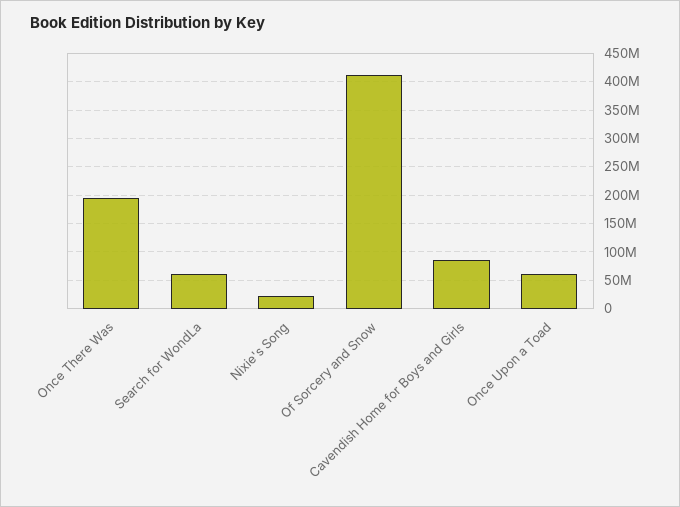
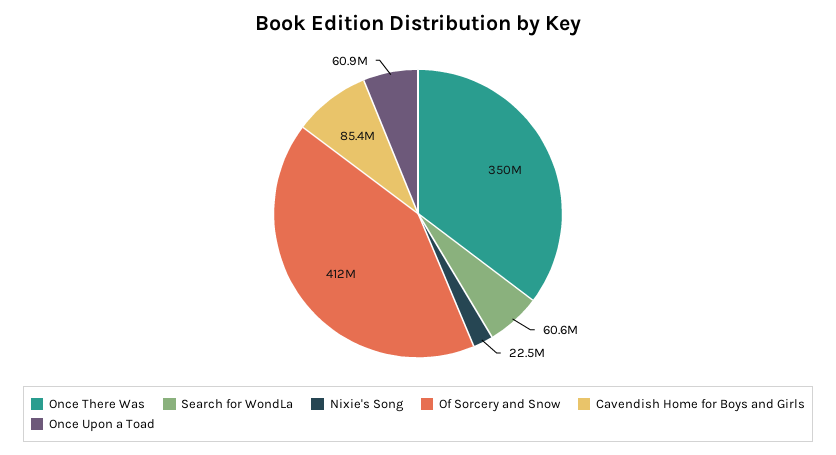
Once There Was: 200000000 -> 350000000

